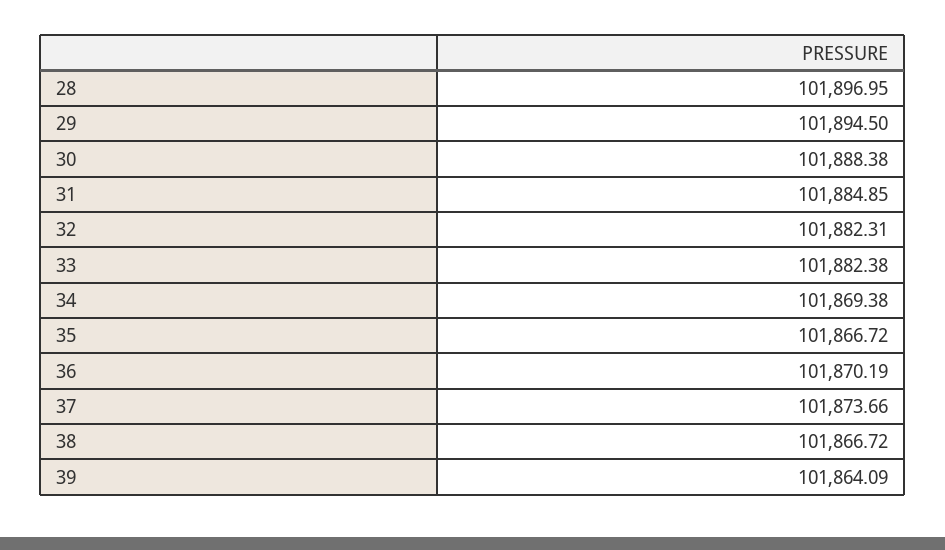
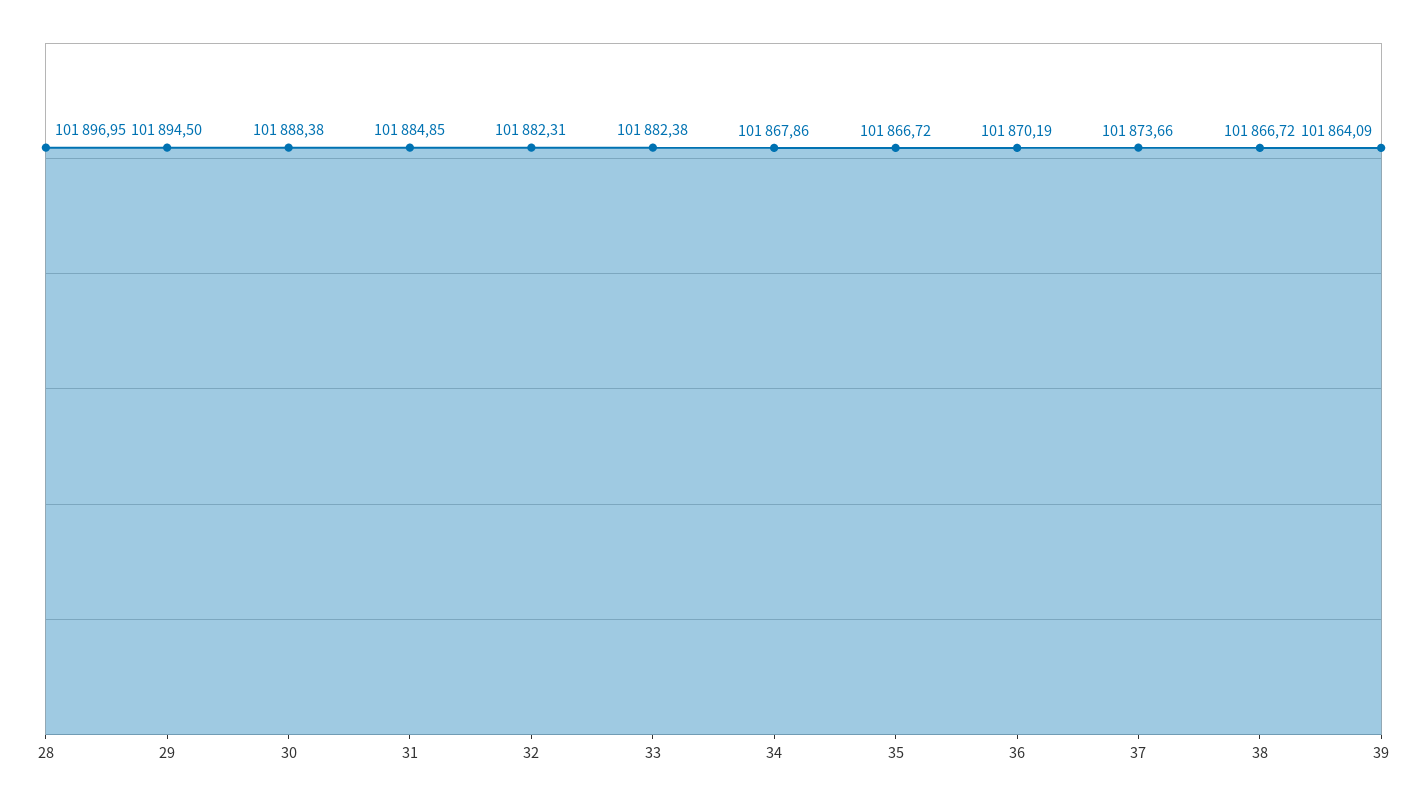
34: 101869.38 -> 101867.86

